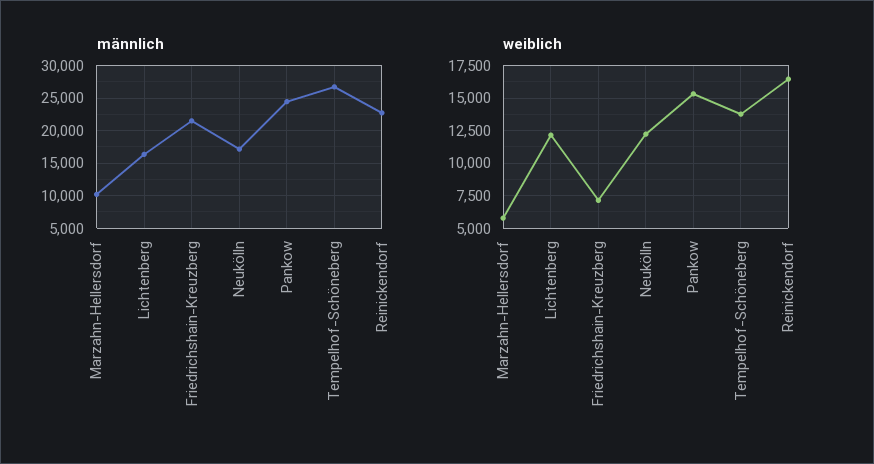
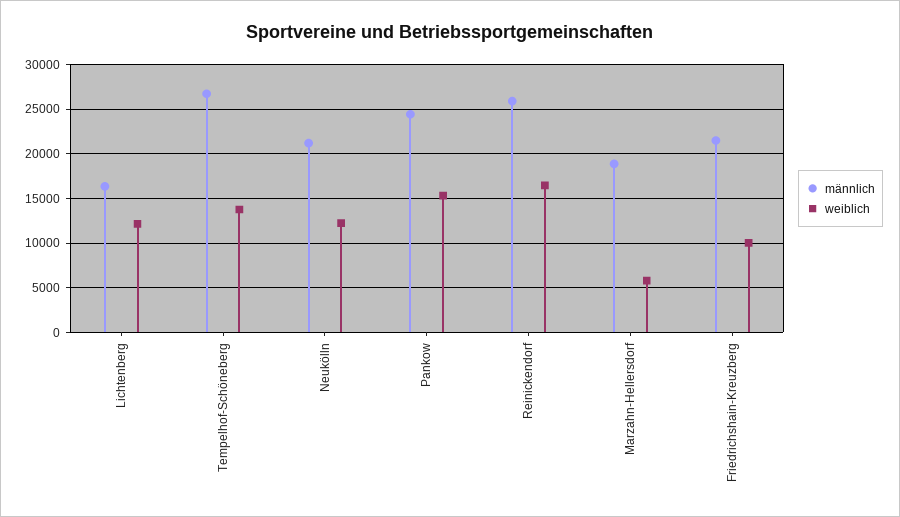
männlich, Marzahn-Hellersdorf: 10000 -> 19000
männlich, Neukölln: 17000 -> 21000
männlich, Reinickendorf: 23000 -> 26000
weiblich, Friedrichshain-Kreuzberg: 7000 -> 10000

